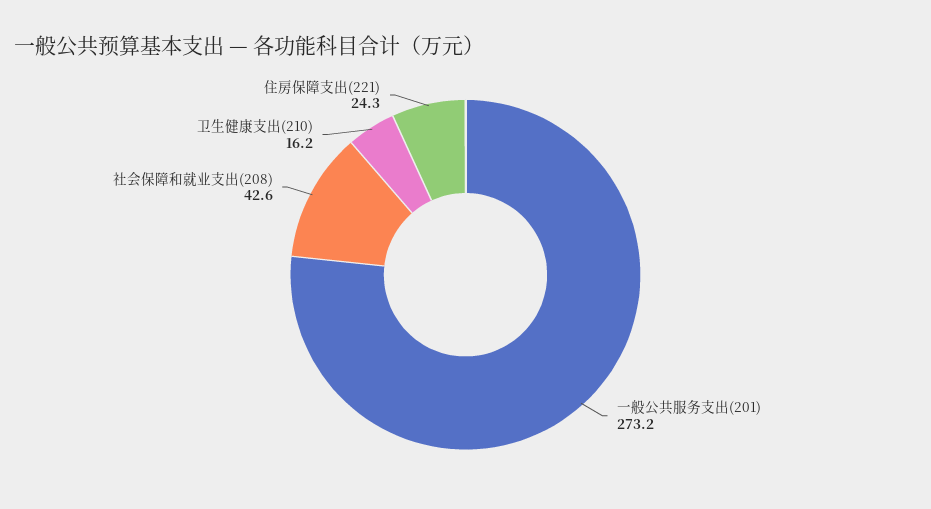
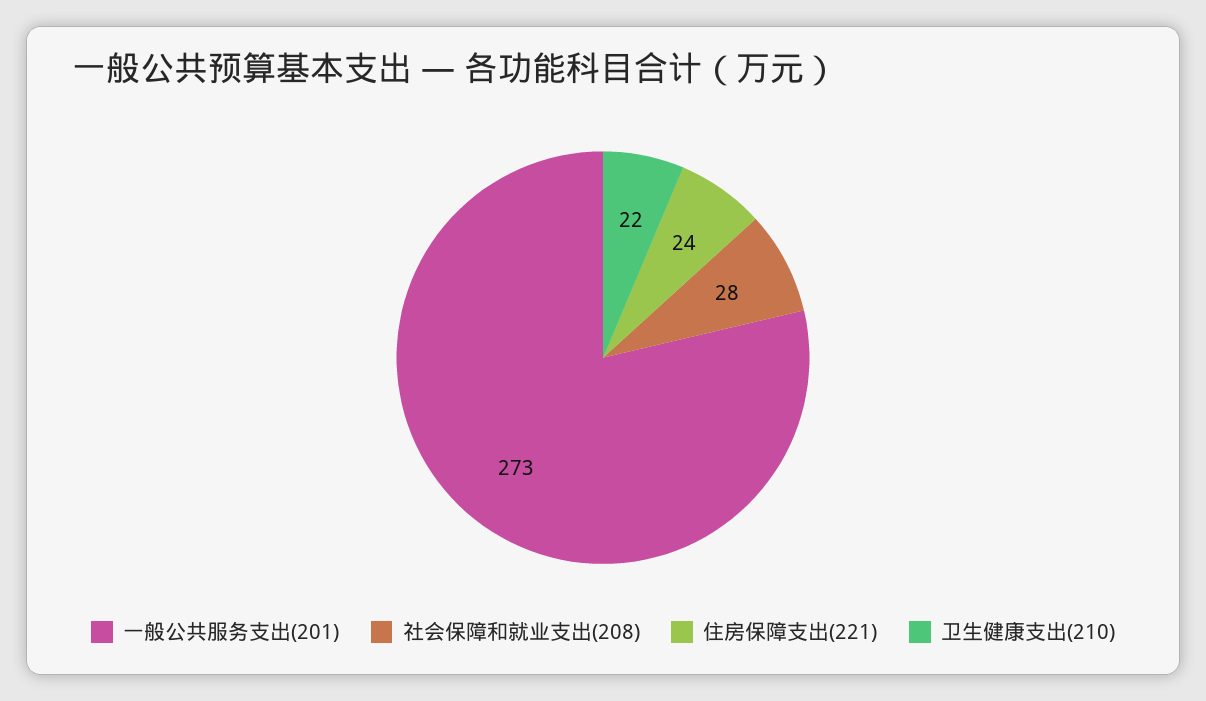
社会保障和就业支出(208): 42.6 -> 28
卫生健康支出(210): 16.2 -> 22

